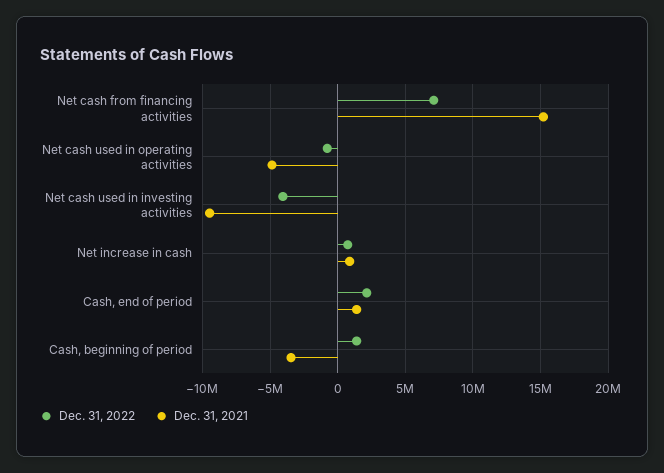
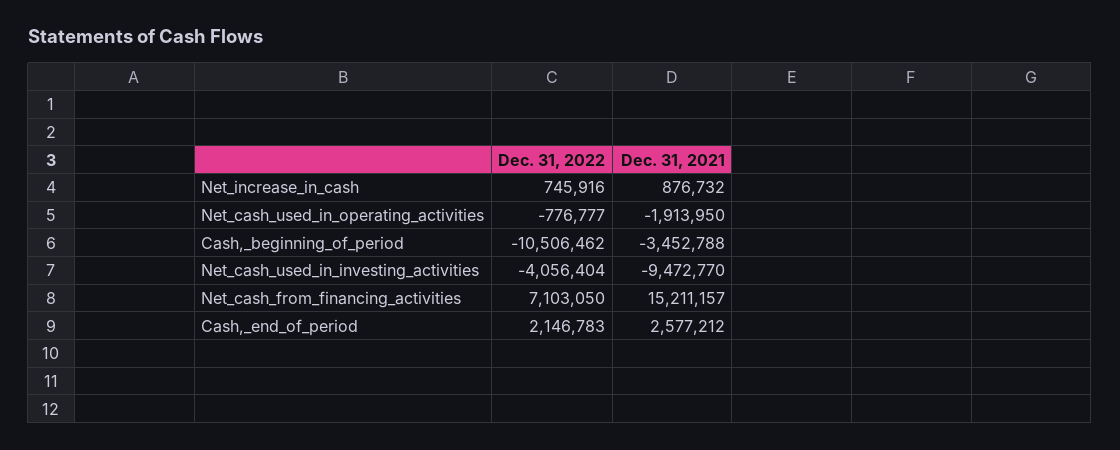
Dec. 31, 2021, Net cash used in operating activities: -5000000 -> -1913950
Dec. 31, 2021, Cash, end of period: 1500000 -> 2577212
Dec. 31, 2022, Cash, beginning of period: 1500000 -> -10506462

